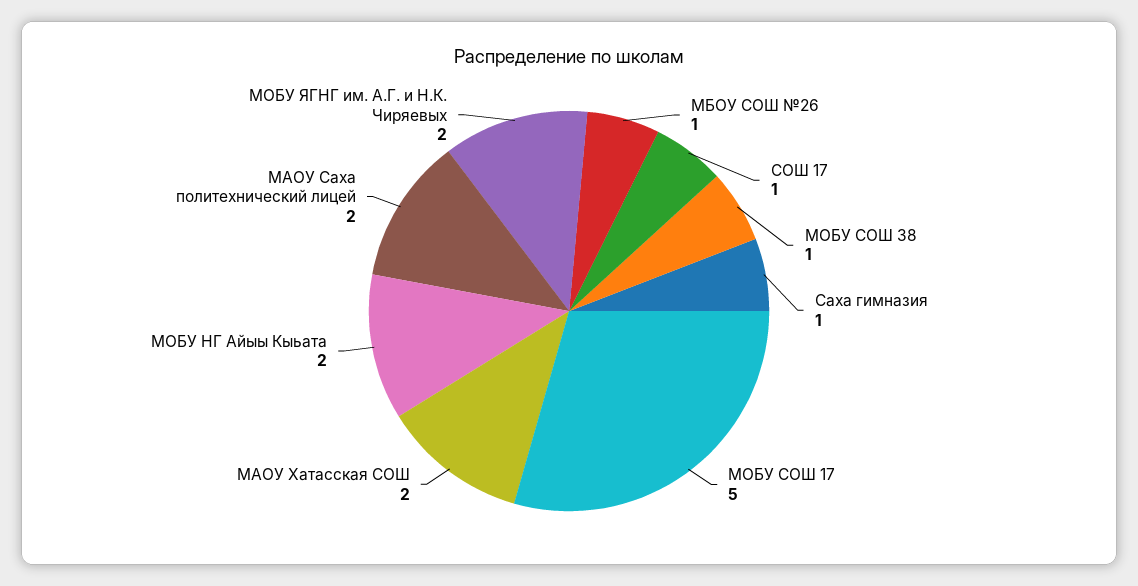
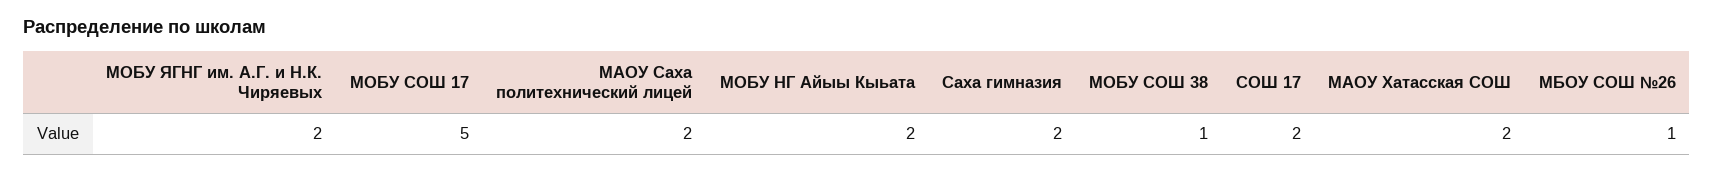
СОШ 17: 1 -> 2
Саха гимназия: 1 -> 2

